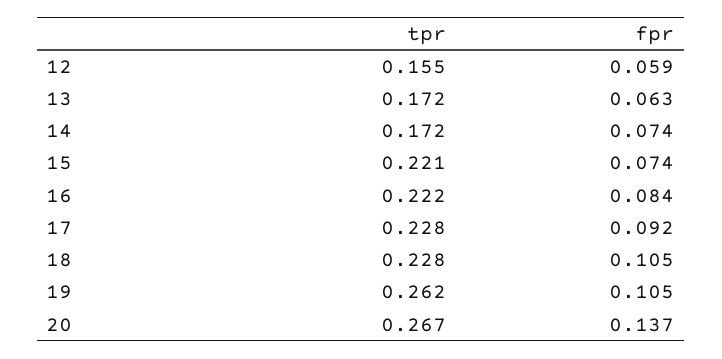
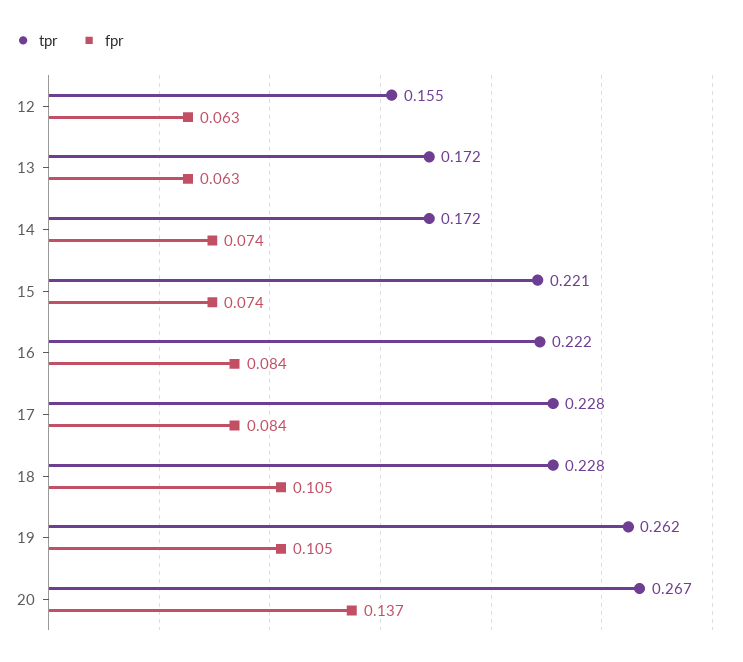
fpr, 12: 0.059 -> 0.063
fpr, 17: 0.092 -> 0.084

